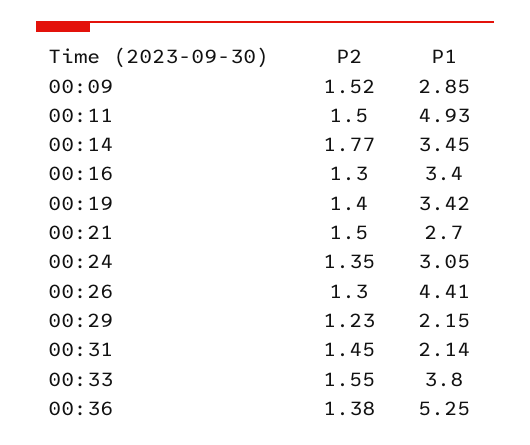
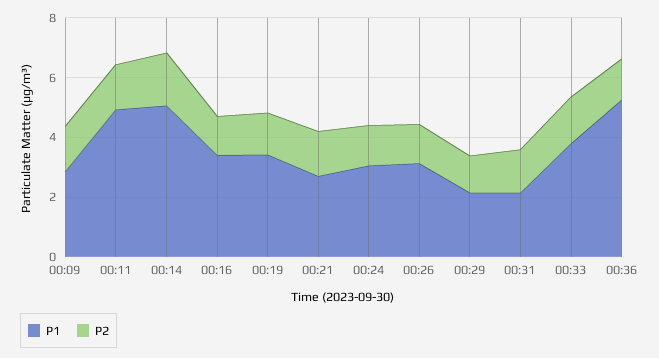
P1, 00:14: 3.45 -> 5
P1, 00:26: 4.41 -> 3

